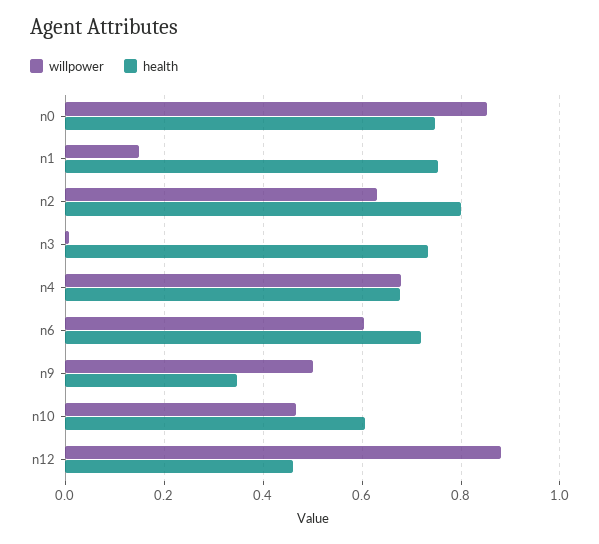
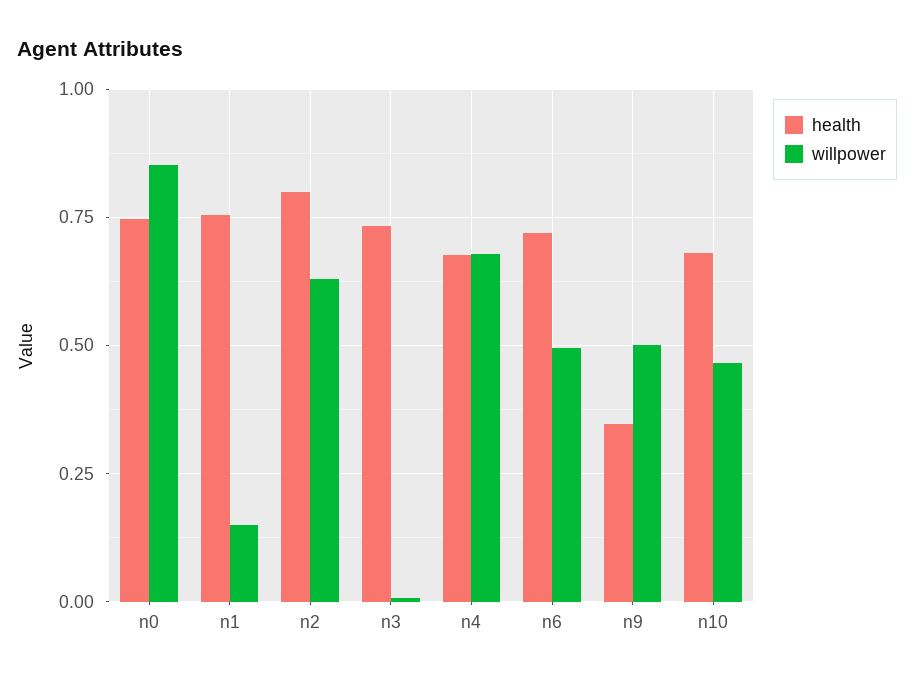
willpower, n6: 0.6 -> 0.5
health, n10: 0.6 -> 0.675
willpower, n12: 0.88 -> none
health, n12: 0.46 -> none

